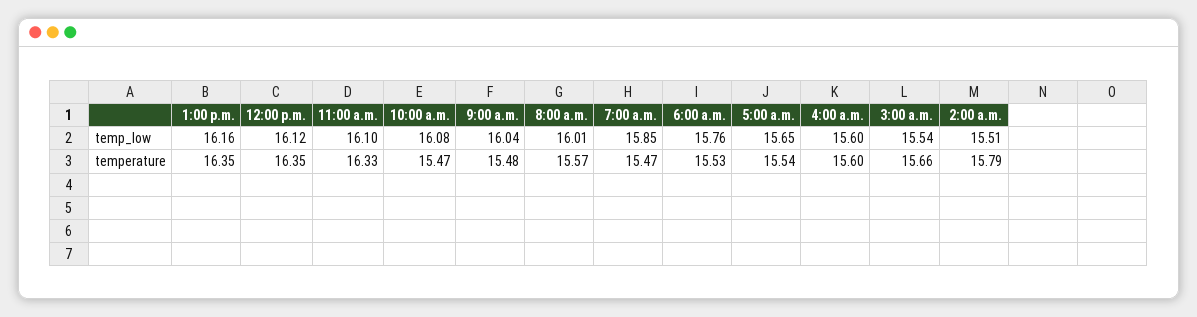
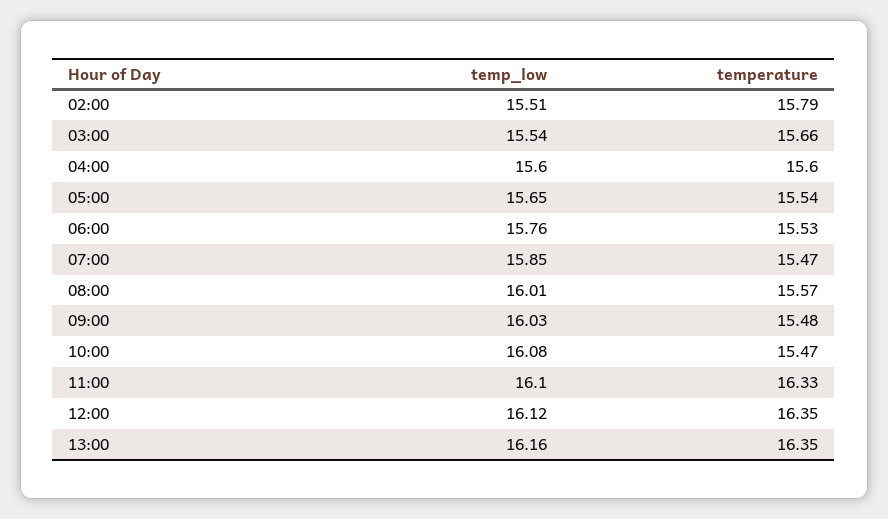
9:00 a.m., temp_low: 16.04 -> 16.03

